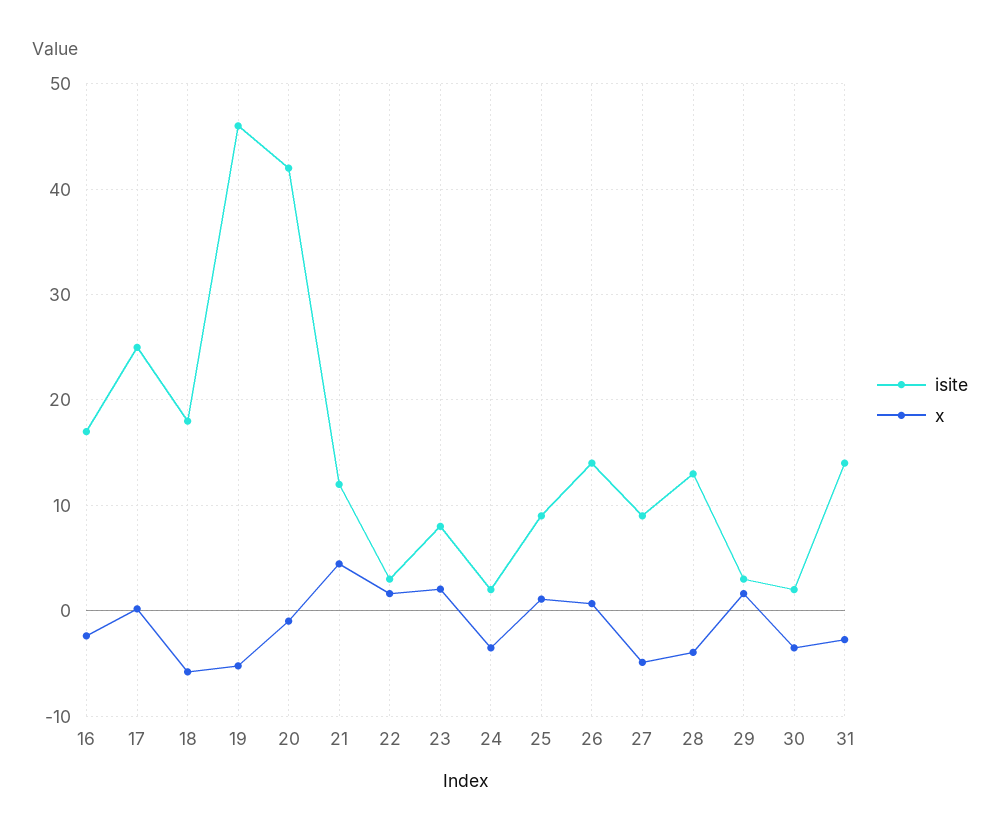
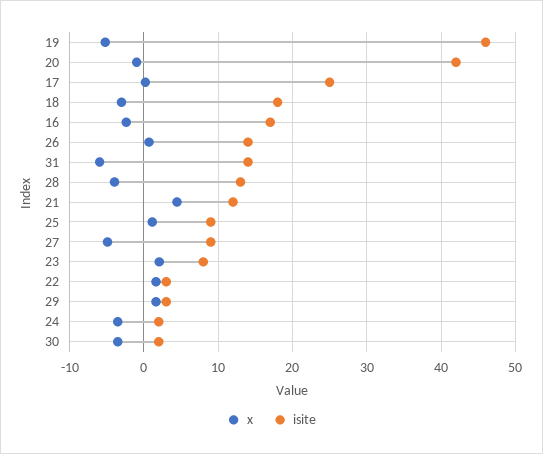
x, 18: -6 -> -3
x, 31: -3 -> -6

